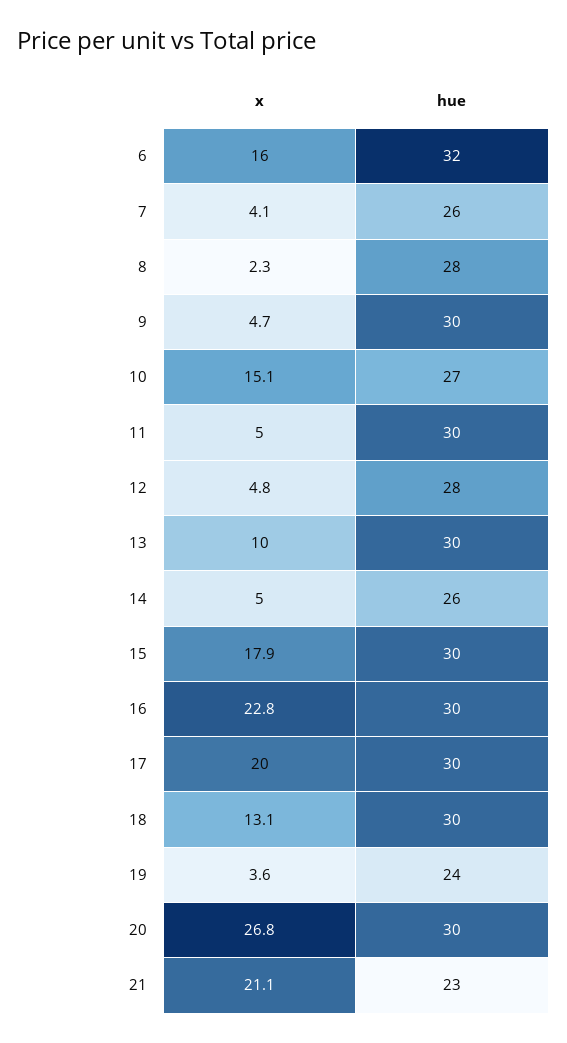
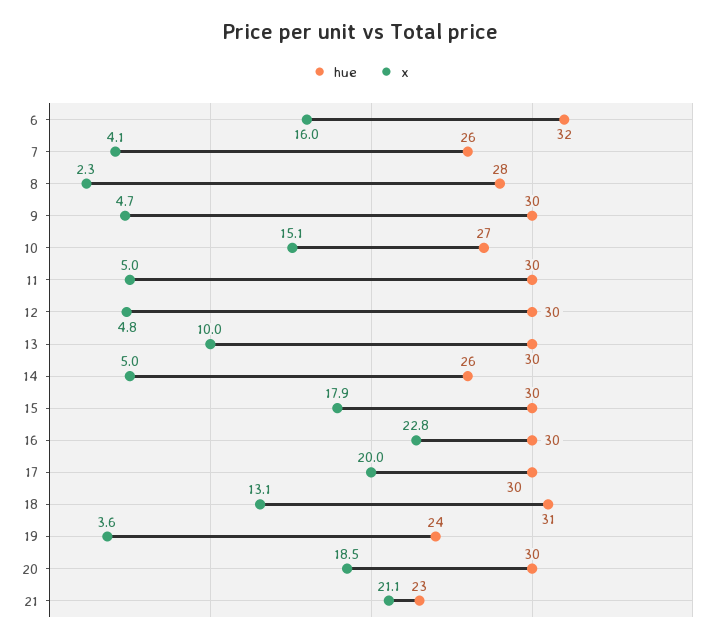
hue, 12: 28 -> 30
hue, 18: 30 -> 31
x, 20: 26.8 -> 18.5

